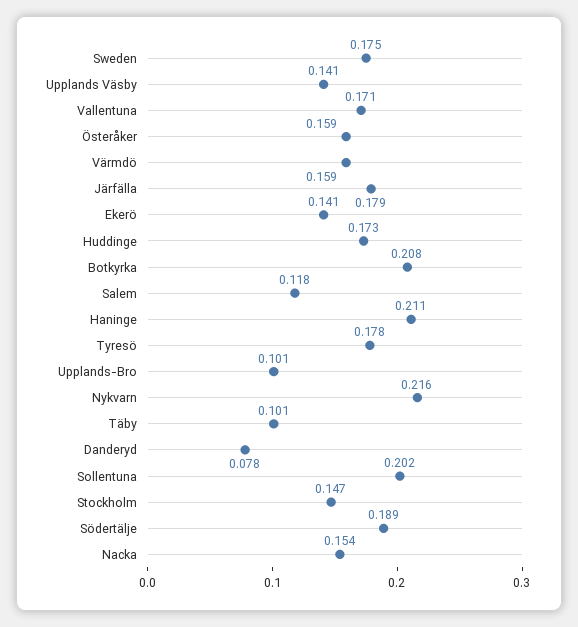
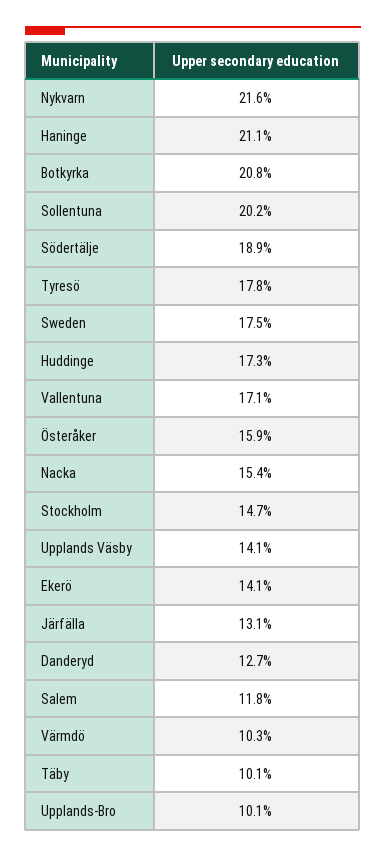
Värmdö: 0.159 -> 0.103
Järfälla: 0.179 -> 0.131
Danderyd: 0.078 -> 0.127

